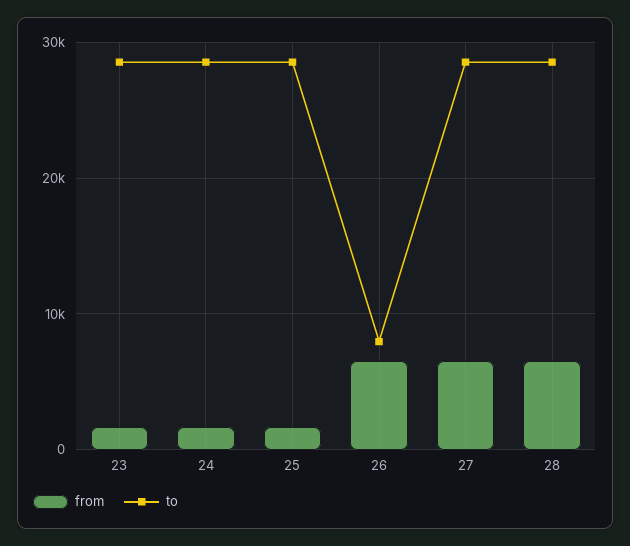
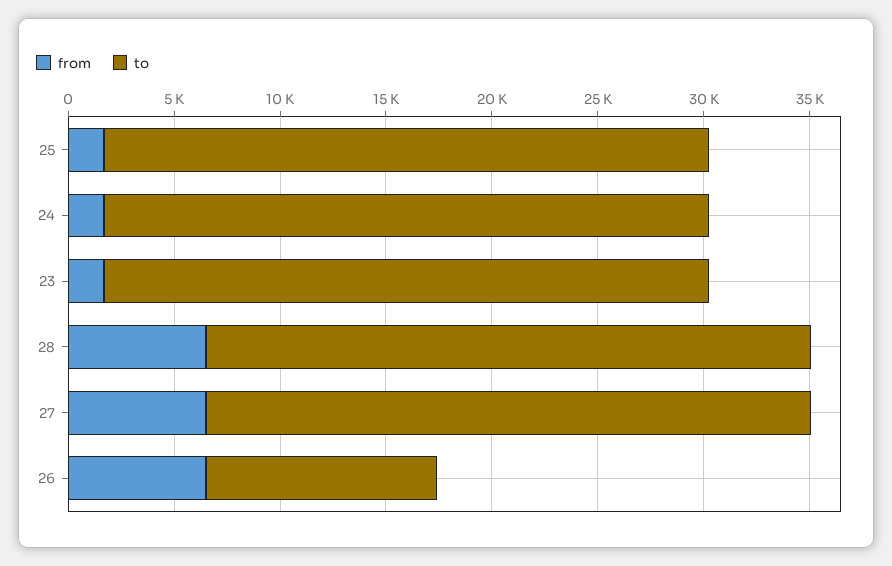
to, 26: 8000 -> 11000

